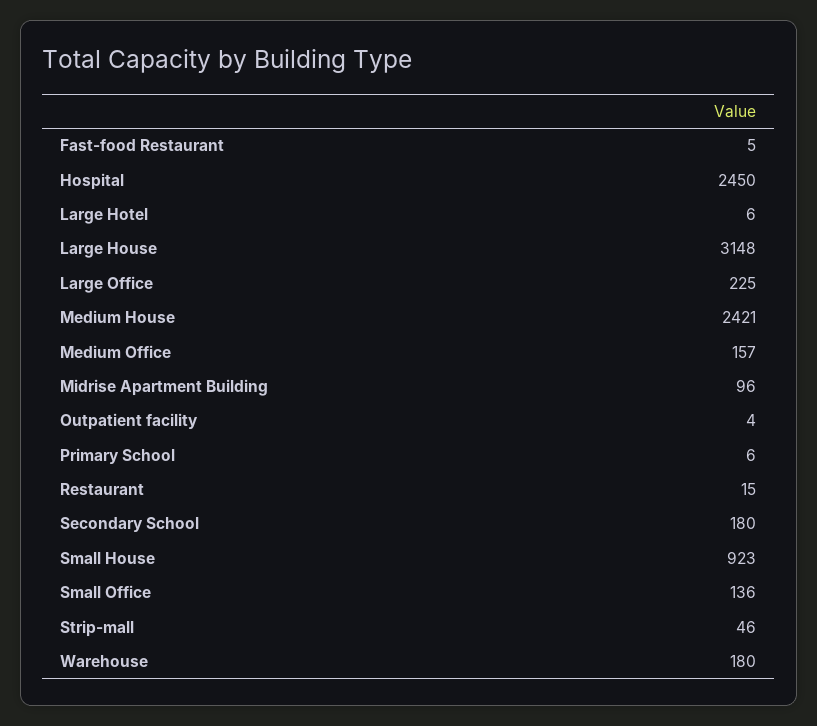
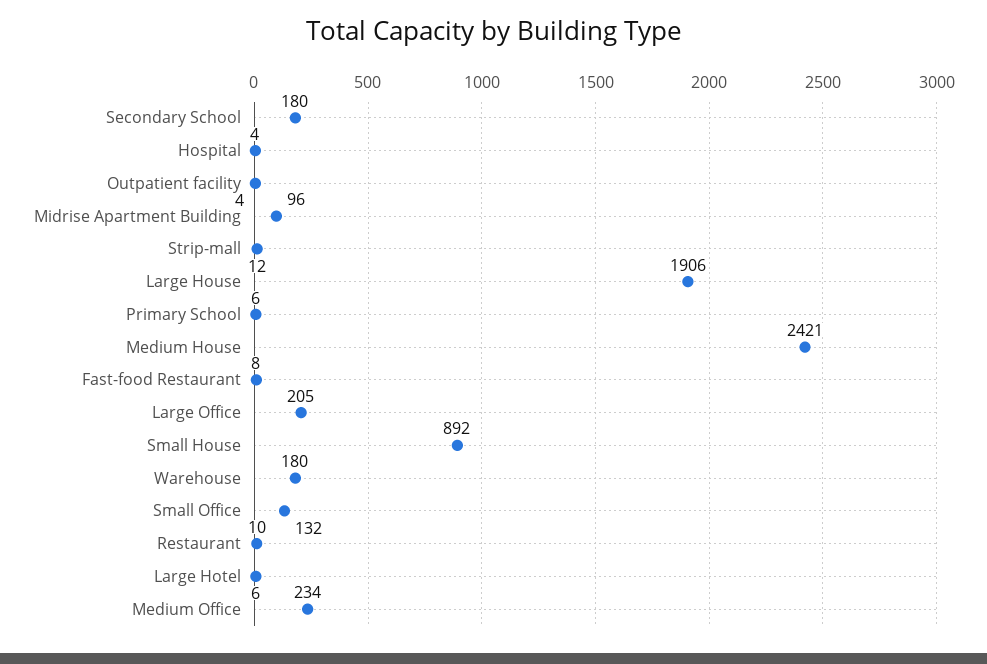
Fast-food Restaurant: 5 -> 8
Hospital: 2450 -> 4
Large House: 3148 -> 1906
Large Office: 225 -> 205
Medium Office: 157 -> 234
Restaurant: 15 -> 10
Small House: 923 -> 892
Small Office: 136 -> 132
Strip-mall: 46 -> 12

